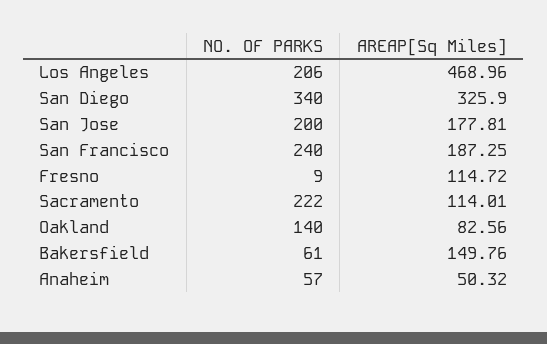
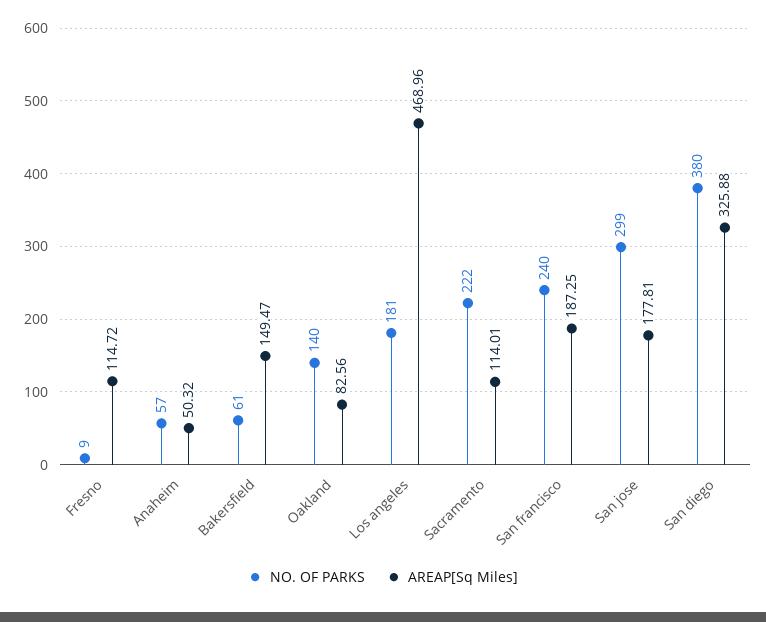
NO. OF PARKS, Los Angeles: 206 -> 181
NO. OF PARKS, San Diego: 340 -> 380
AREAP[Sq Miles], San Diego: 325.9 -> 325.88
NO. OF PARKS, San Jose: 200 -> 299
AREAP[Sq Miles], Bakersfield: 149.76 -> 149.47

